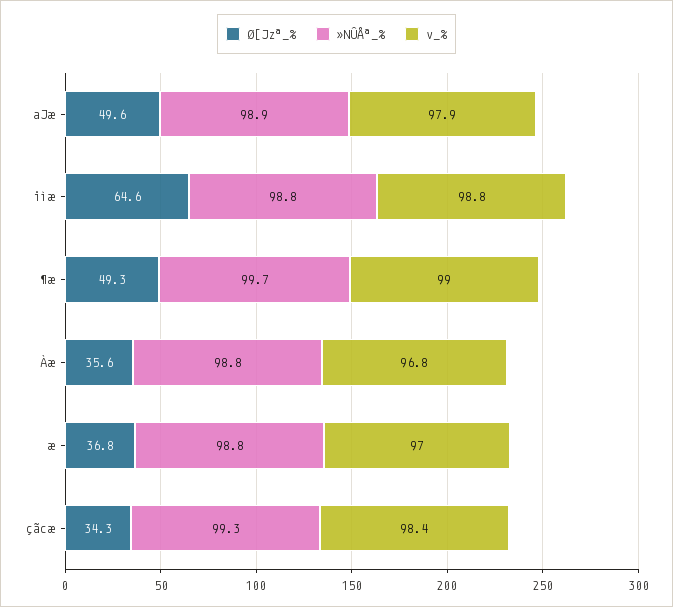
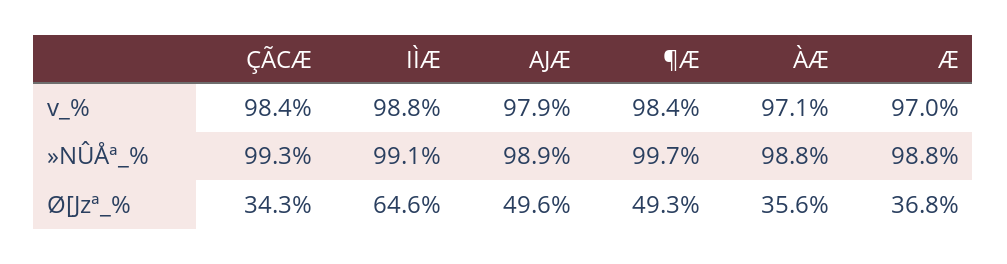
»NÛÅª_%, iìæ: 98.8 -> 99.1
v_%, ¶æ: 99 -> 98.4
v_%, Àæ: 96.8 -> 97.1

